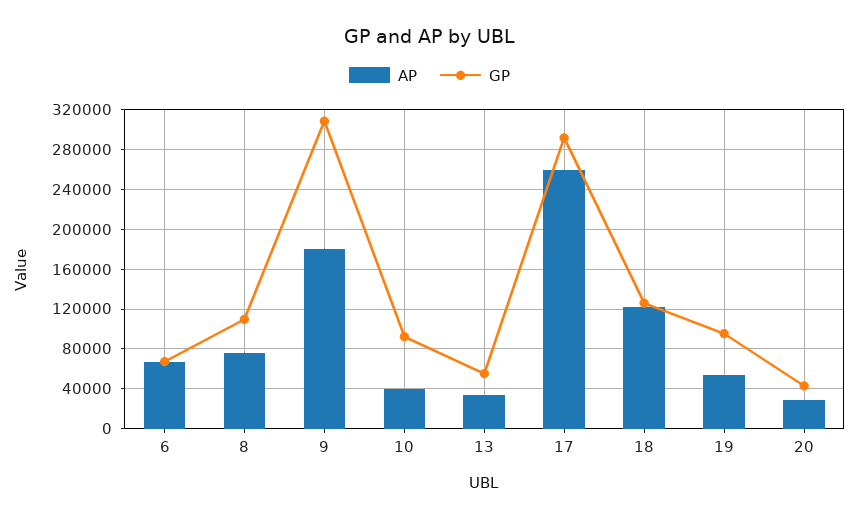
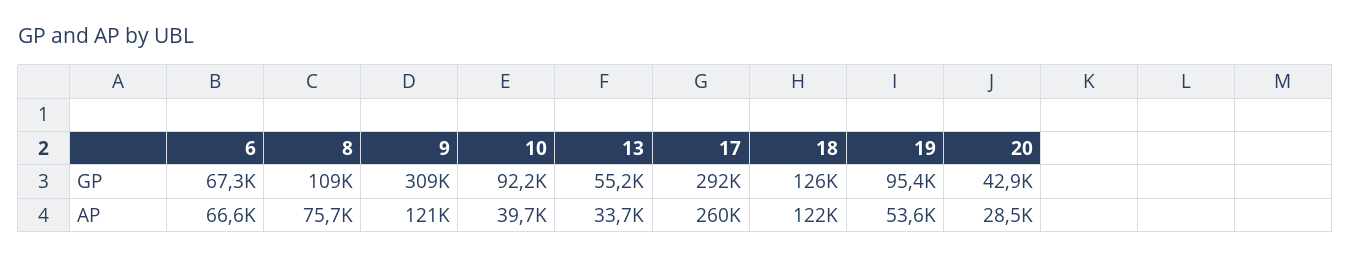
AP, 9: 180000 -> 121000

